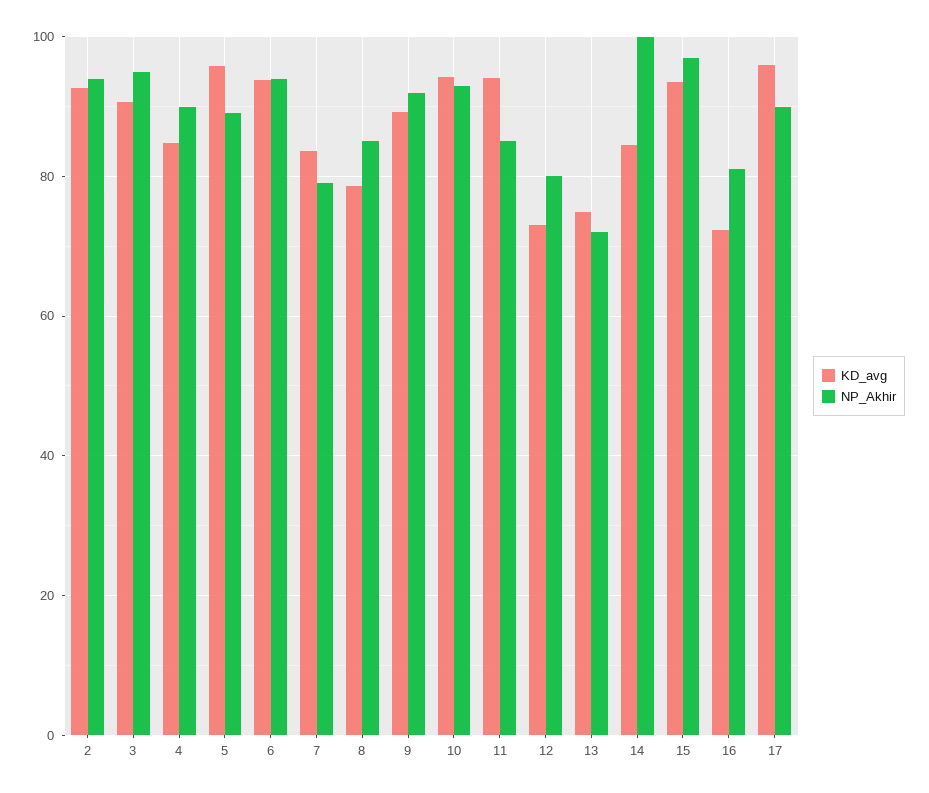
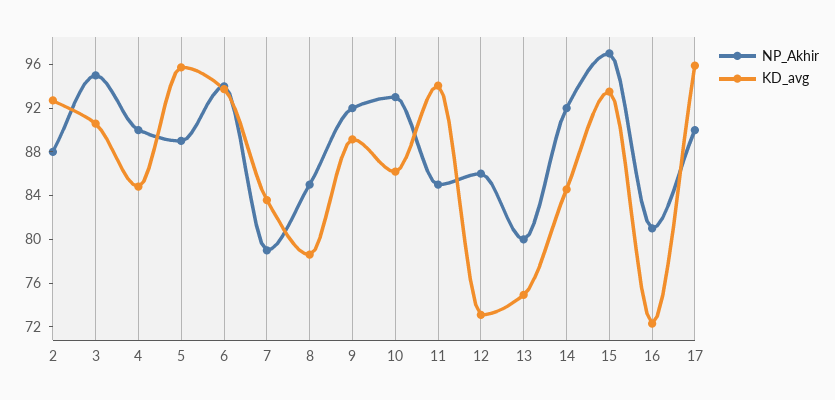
NP_Akhir, 2: 94 -> 88
KD_avg, 10: 94 -> 86
NP_Akhir, 12: 80 -> 86
NP_Akhir, 13: 72 -> 80
NP_Akhir, 14: 100 -> 92

